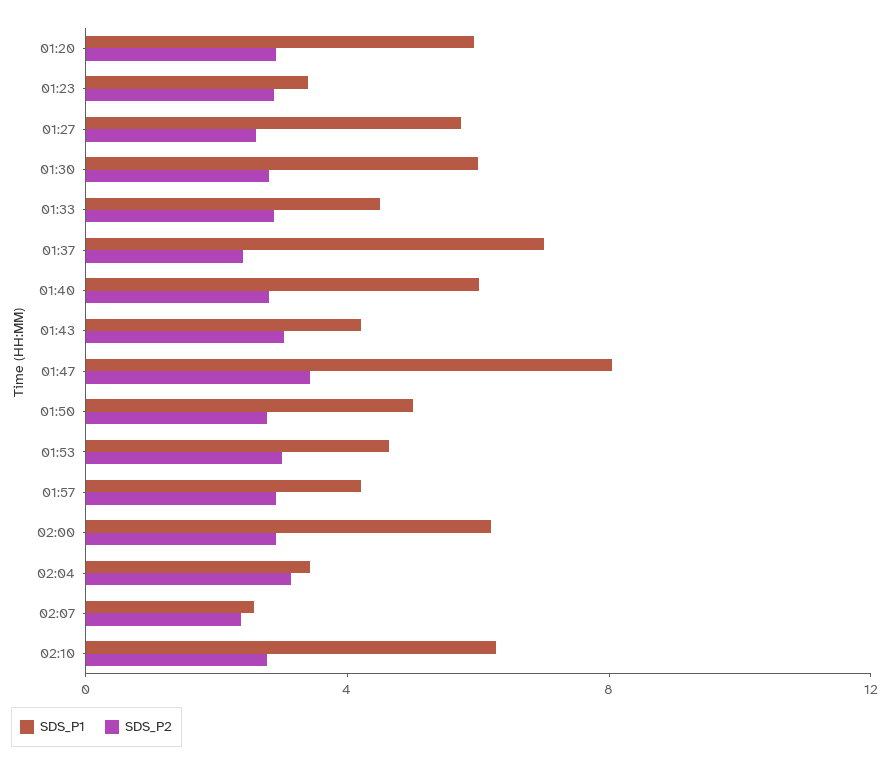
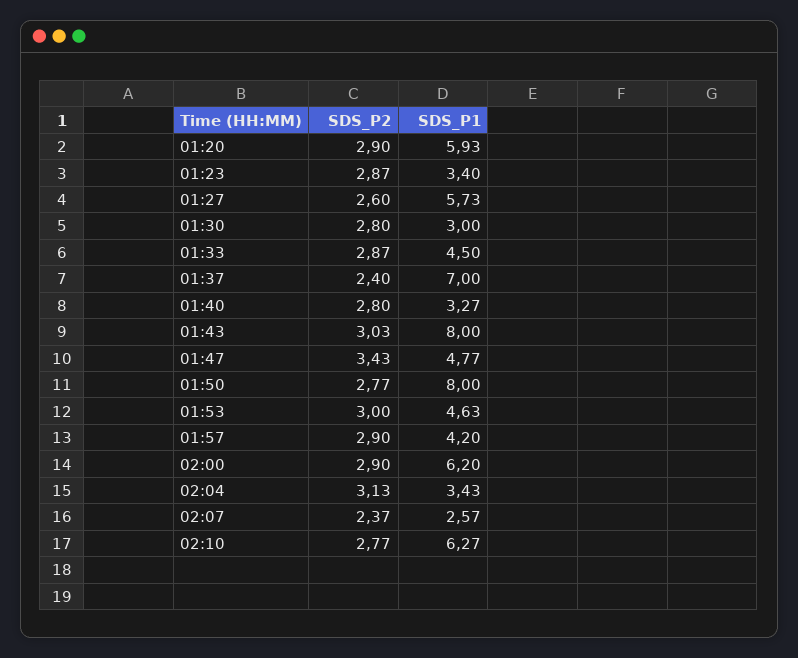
SDS_P1, 01:30: 6 -> 3
SDS_P1, 01:40: 6 -> 3.27
SDS_P1, 01:43: 4 -> 8
SDS_P1, 01:47: 8 -> 4.77
SDS_P1, 01:50: 5 -> 8

